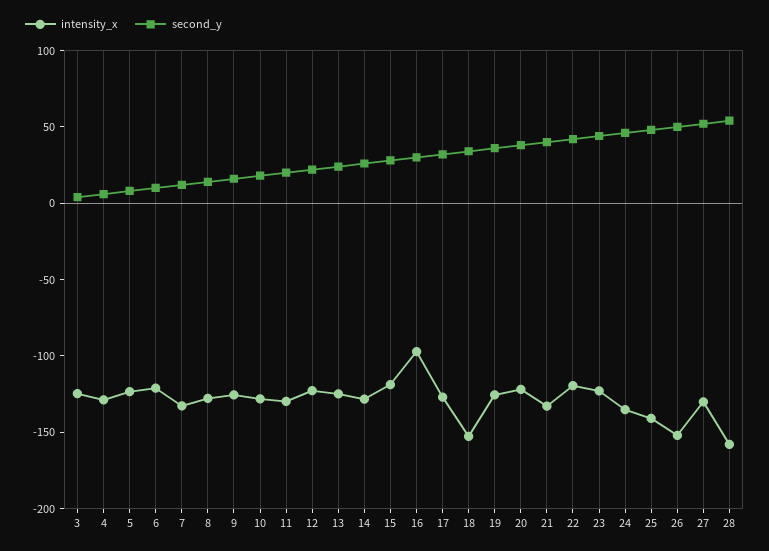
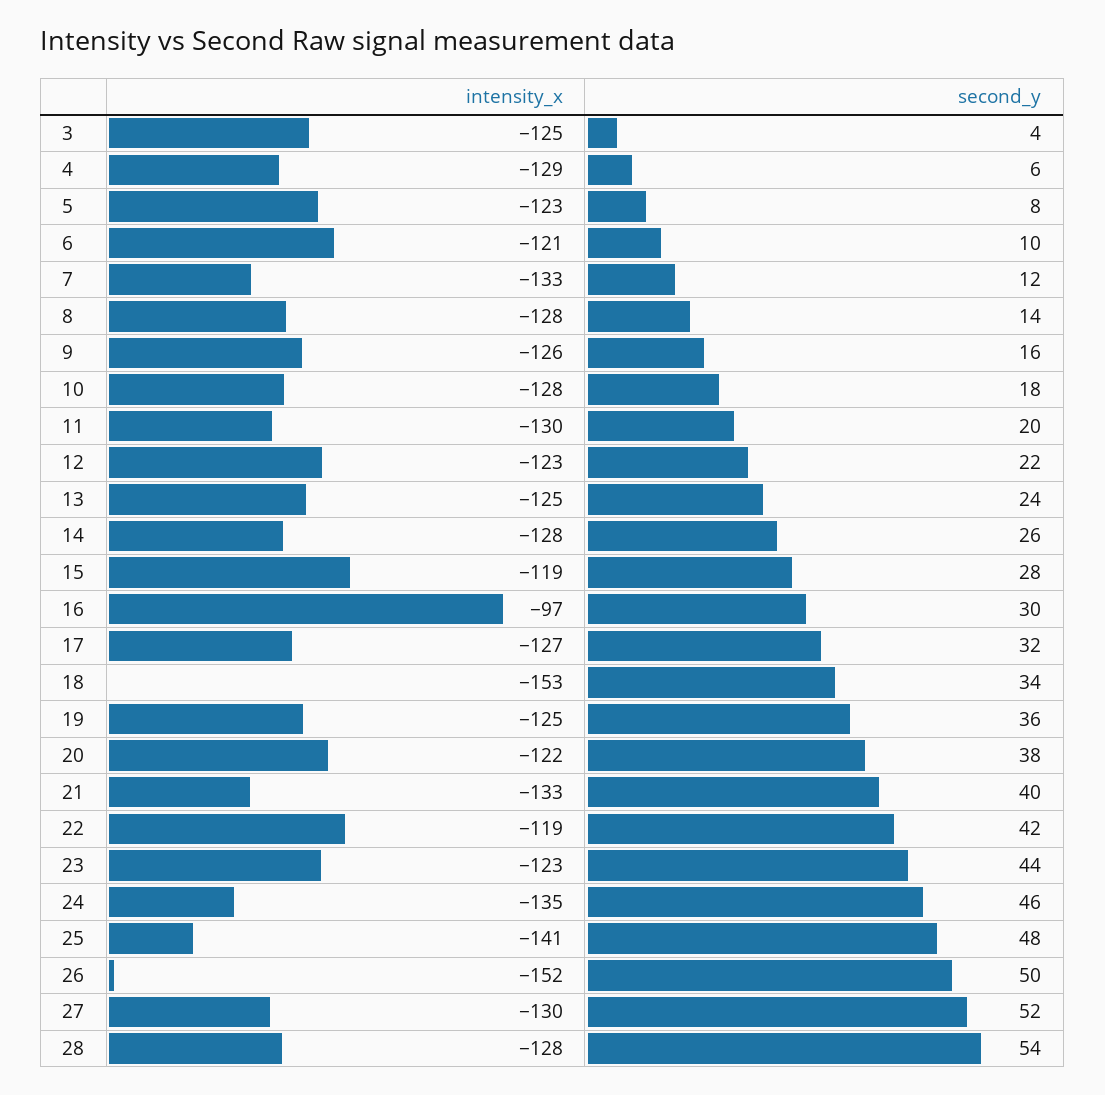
intensity_x, 28: -160 -> -128

